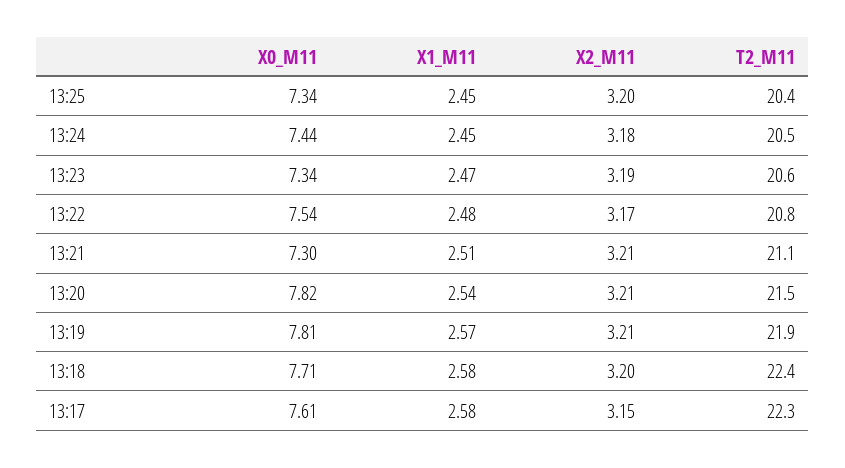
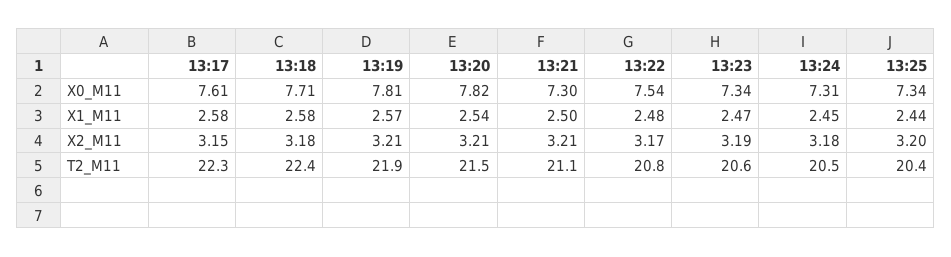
X1_M11, 13:25: 2.45 -> 2.44
X0_M11, 13:24: 7.44 -> 7.31
X1_M11, 13:21: 2.51 -> 2.5
X2_M11, 13:18: 3.2 -> 3.18

